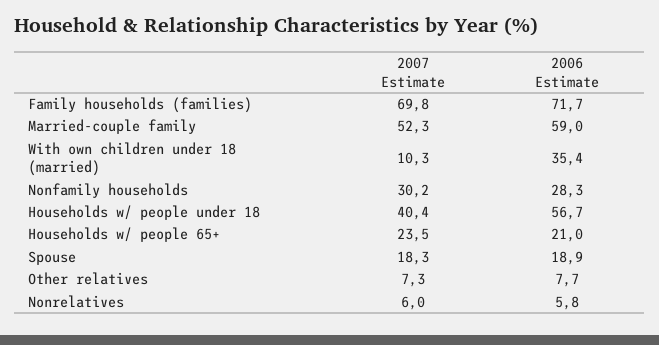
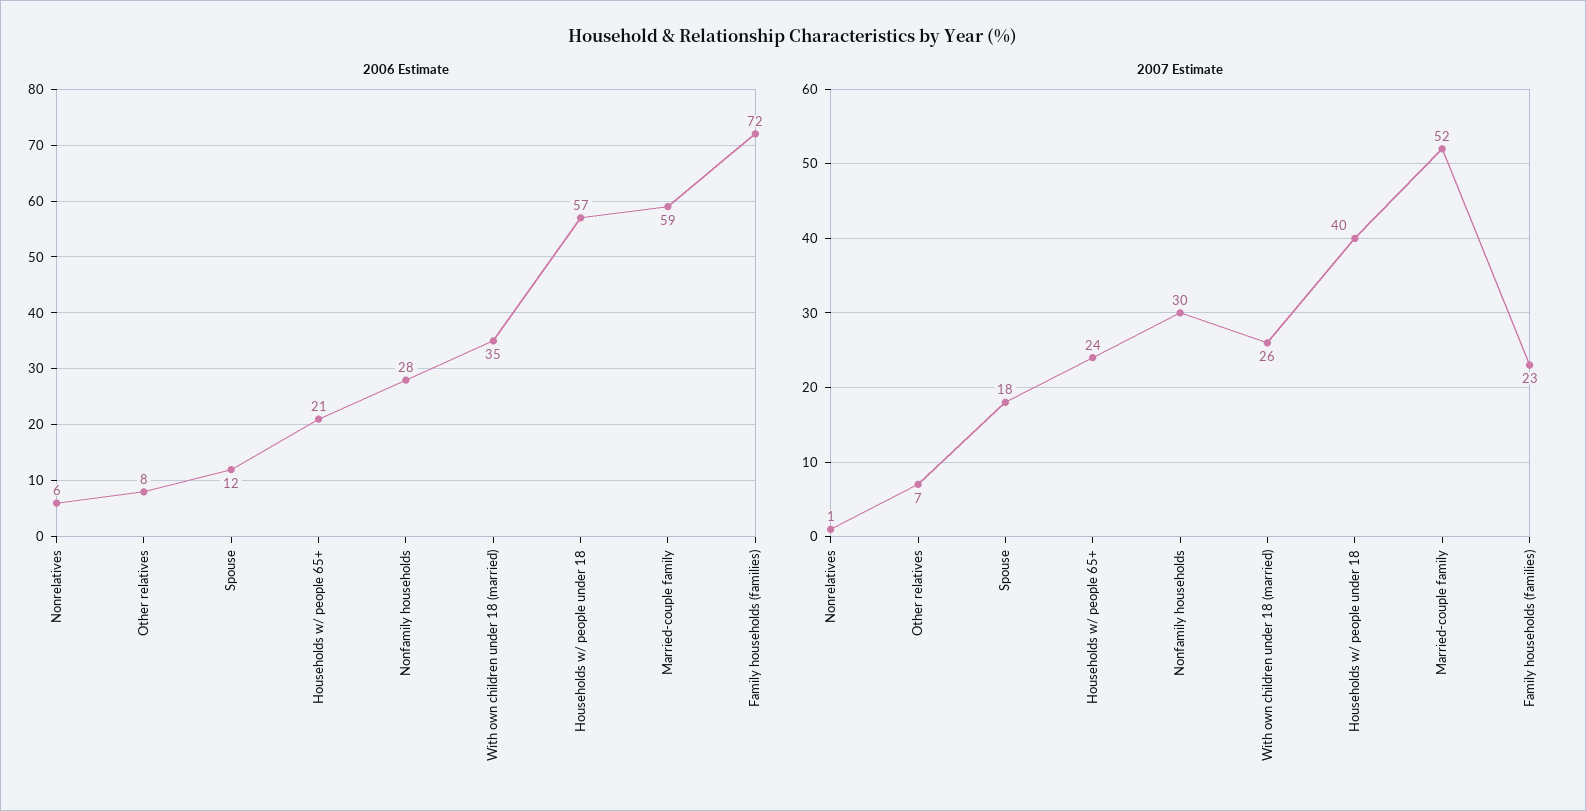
2007 Estimate, Family households (families): 69.8 -> 23
2007 Estimate, With own children under 18 (married): 10.3 -> 26
2006 Estimate, Spouse: 18.9 -> 12
2007 Estimate, Nonrelatives: 6 -> 1

